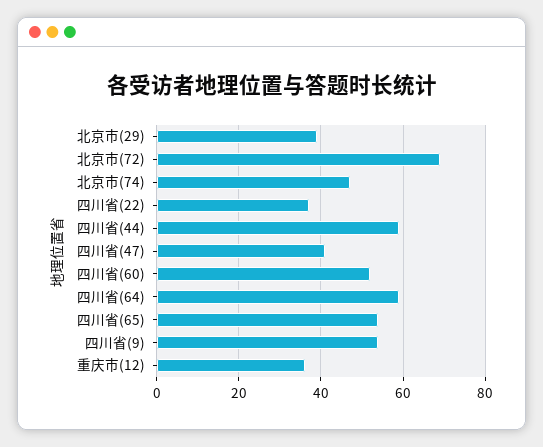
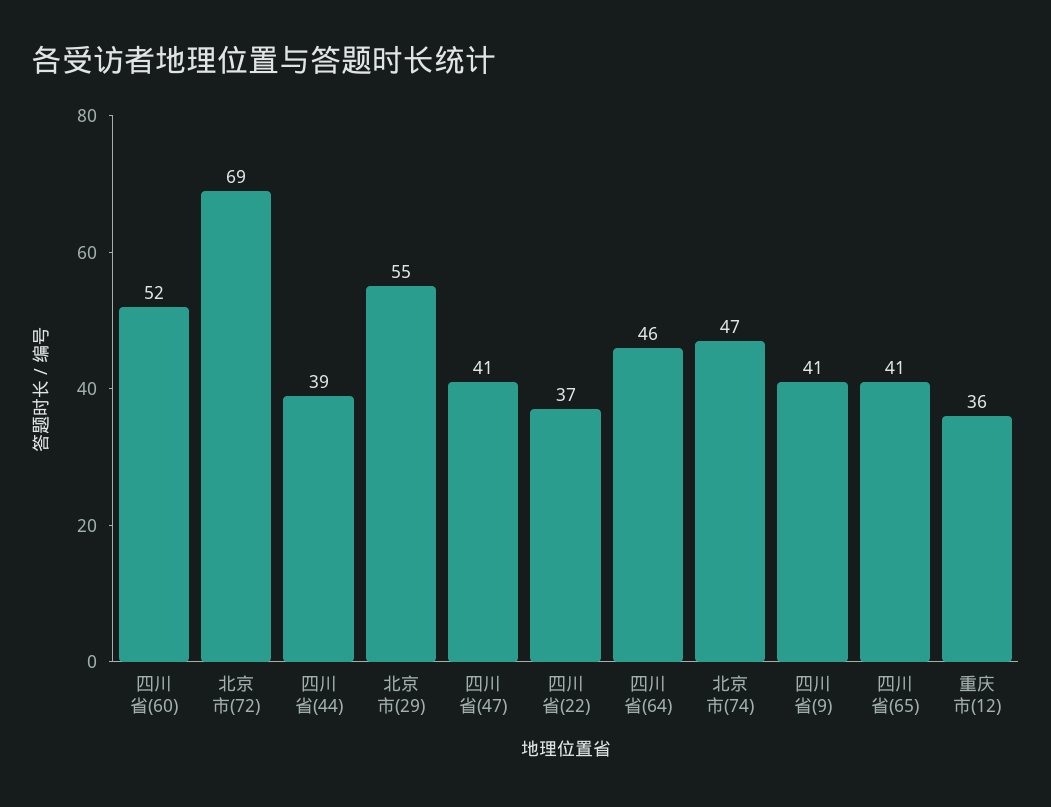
北京市(29): 40 -> 55
四川省(44): 60 -> 39
四川省(64): 60 -> 46
四川省(65): 55 -> 41
四川省(9): 55 -> 41

